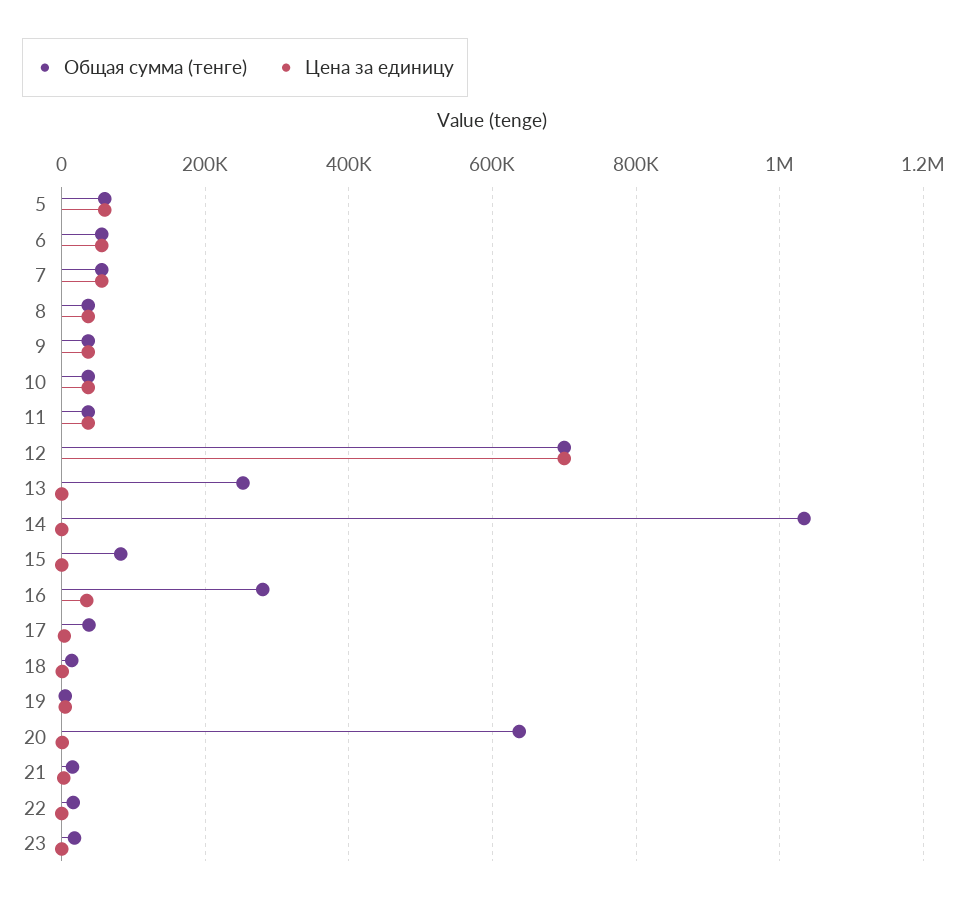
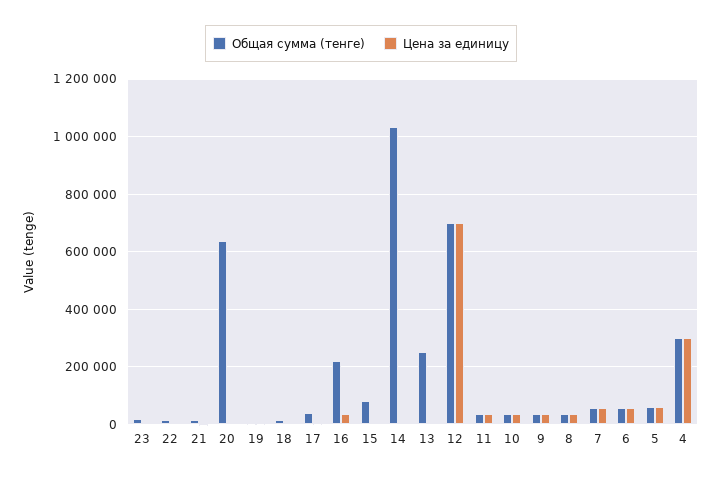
Общая сумма (тенге), 16: 280000 -> 225000
Общая сумма (тенге), 4: none -> 300000
Цена за единицу, 4: none -> 300000

